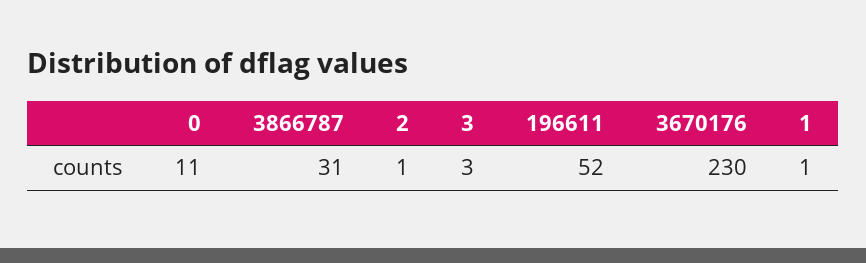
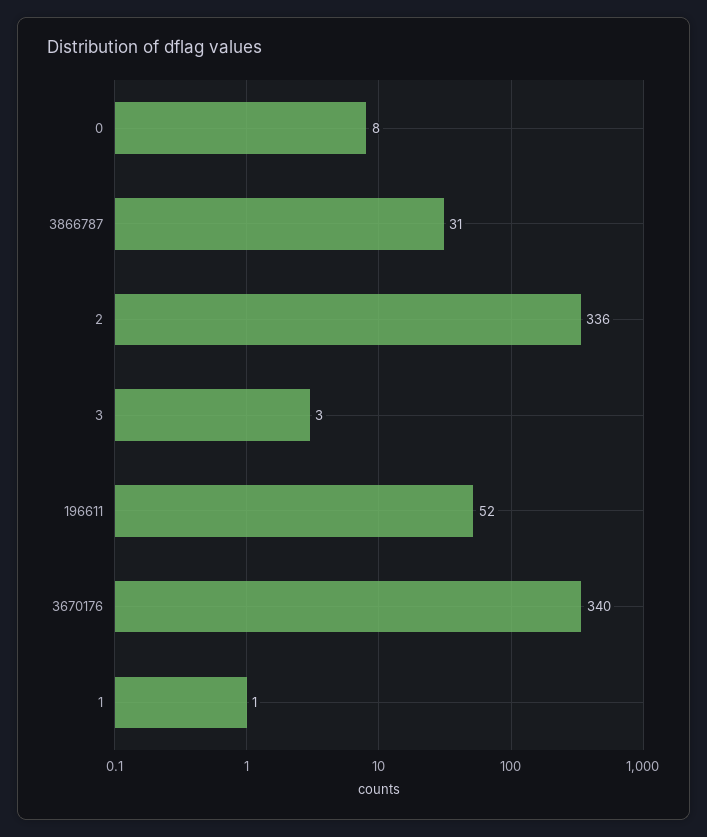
0: 11 -> 8
2: 1 -> 336
3670176: 230 -> 340

